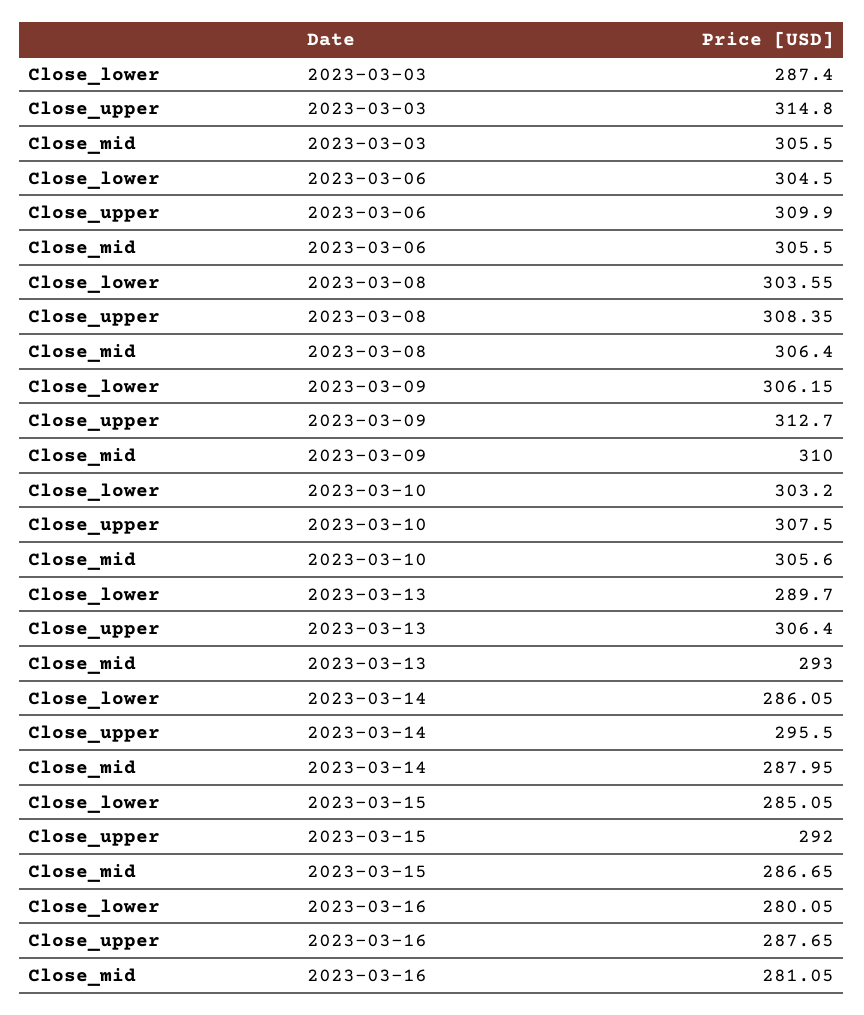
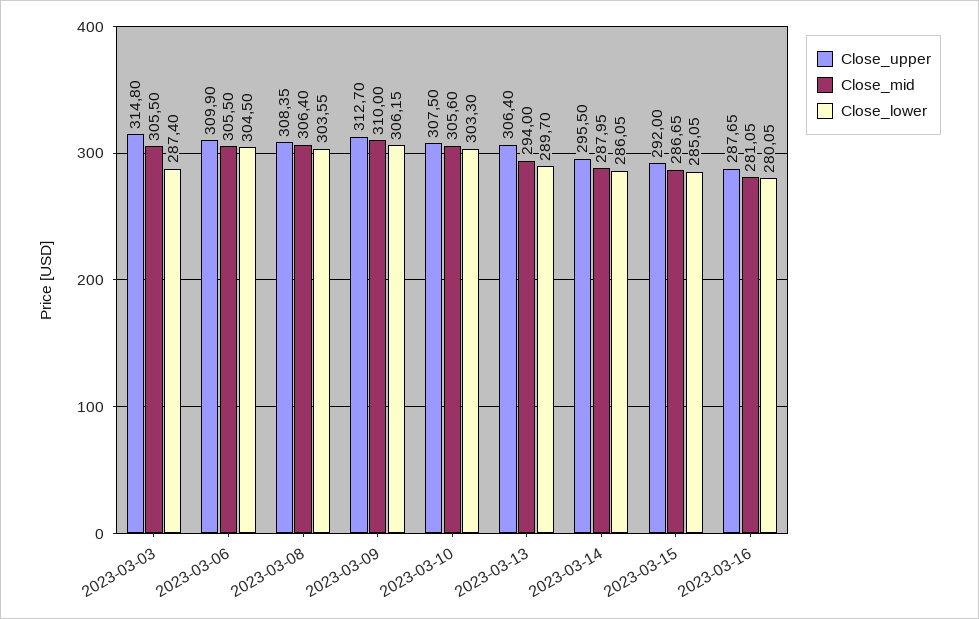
Close_lower, 2023-03-10: 303.2 -> 303.3
Close_mid, 2023-03-13: 293 -> 294

